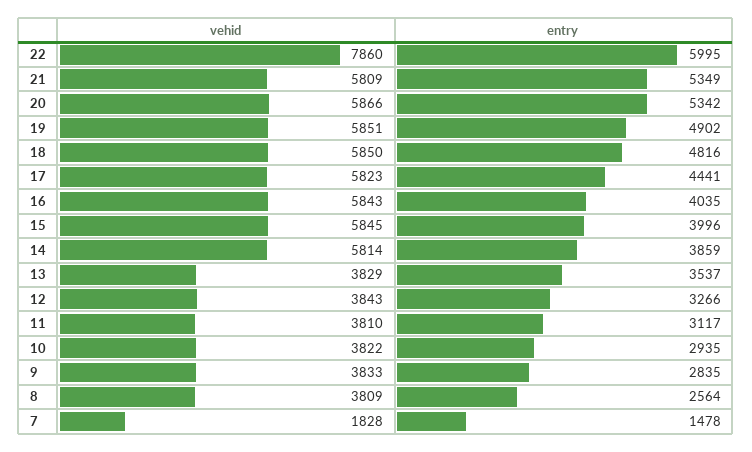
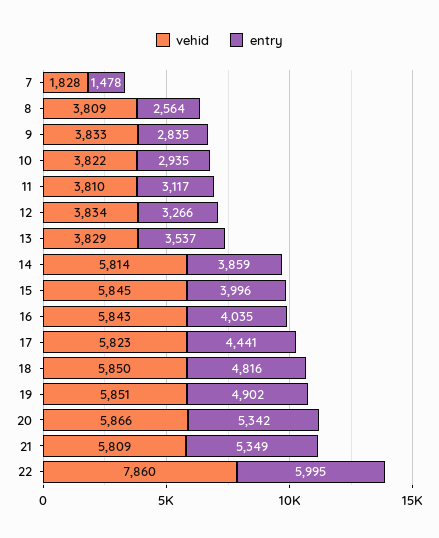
vehid, 12: 3843 -> 3834

